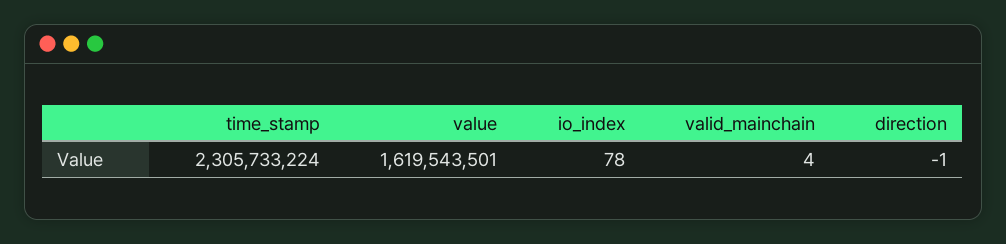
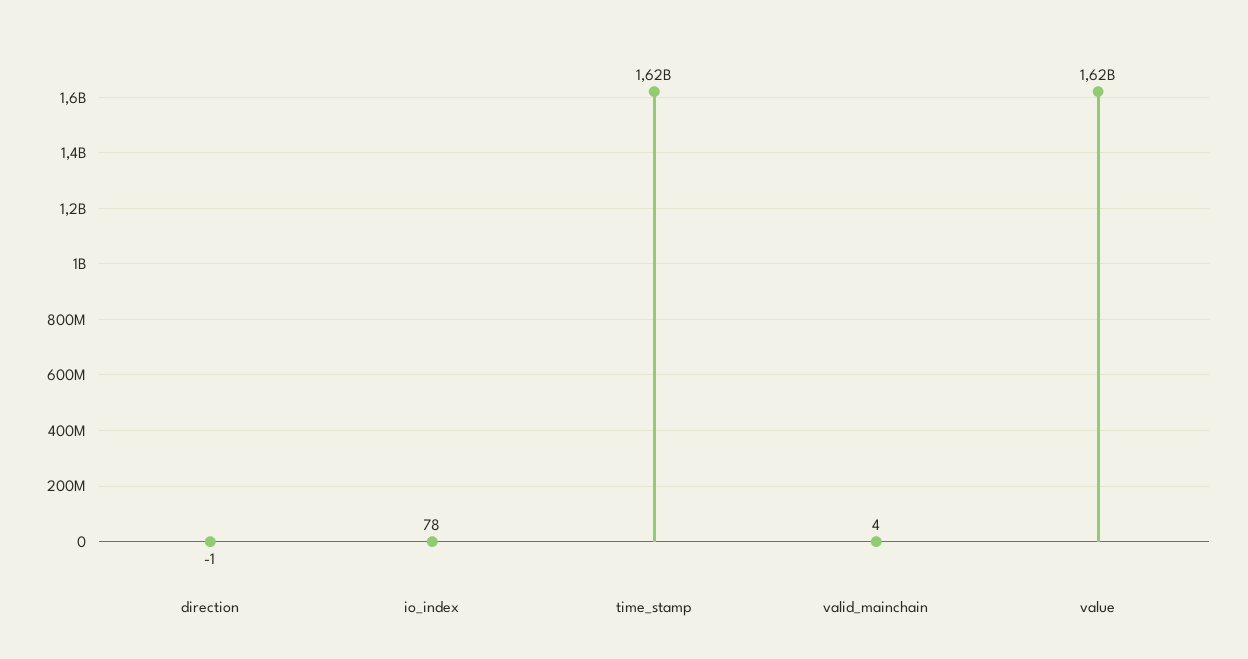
time_stamp: 2305733224 -> 1620000000

